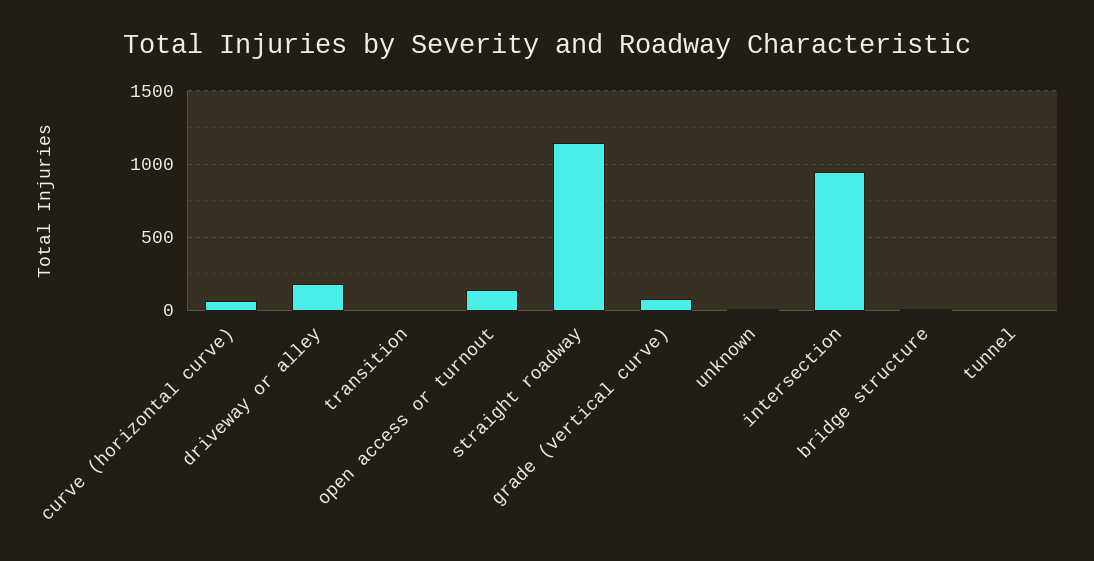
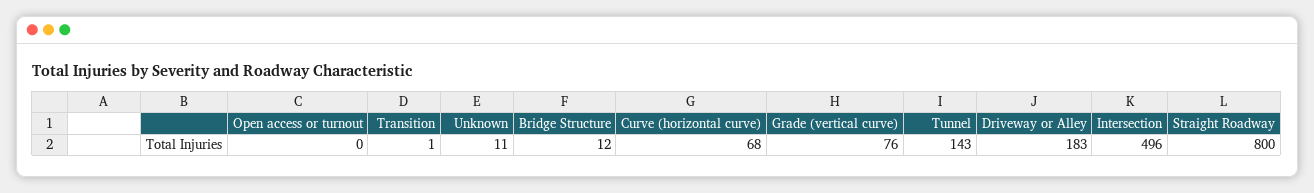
open access or turnout: 150 -> 0
straight roadway: 1150 -> 800
intersection: 950 -> 496
tunnel: 0 -> 143

